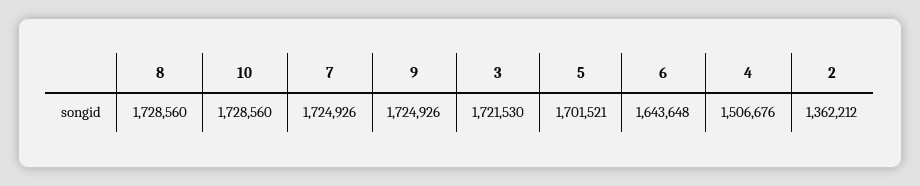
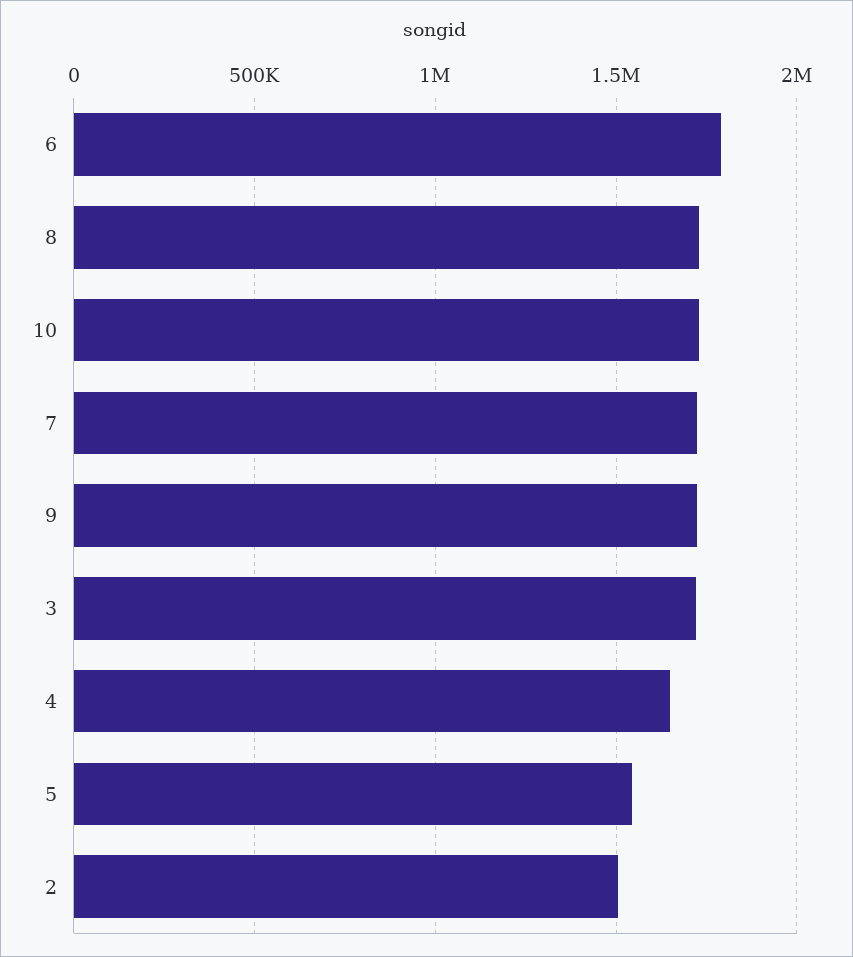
5: 1701521 -> 1550000
6: 1643648 -> 1800000
4: 1506676 -> 1650000
2: 1362212 -> 1500000

